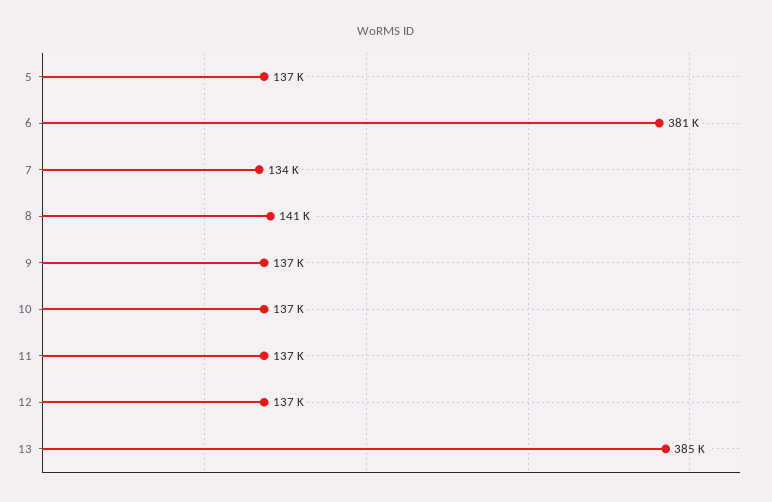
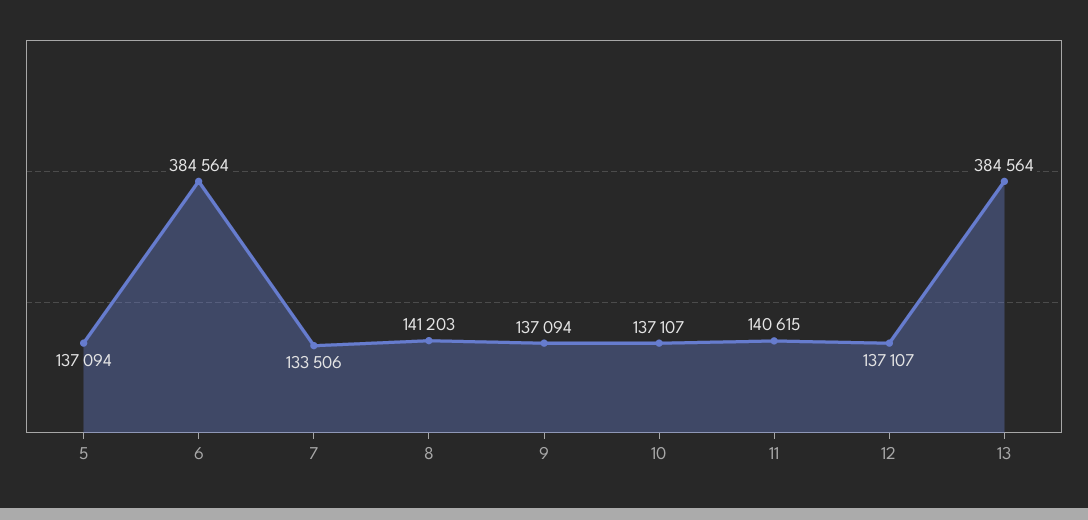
6: 381000 -> 384564
11: 137000 -> 140615

